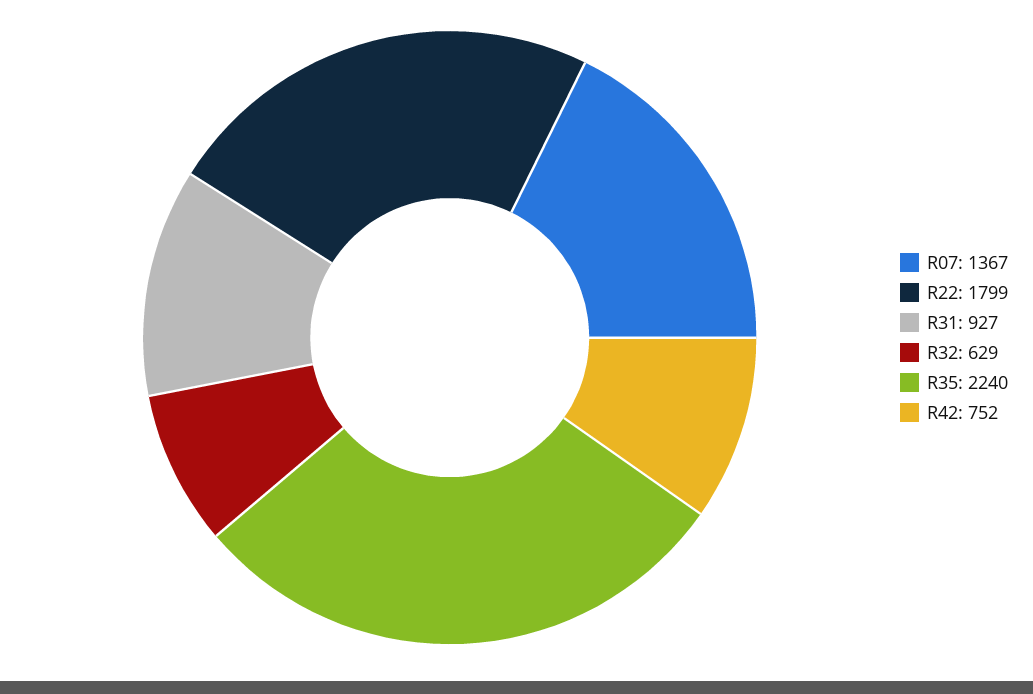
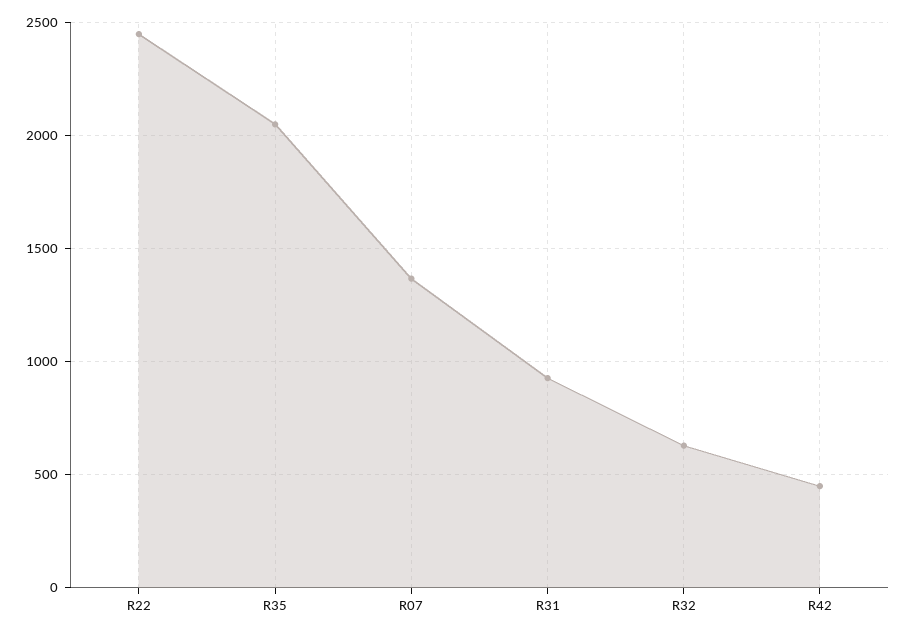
R22: 1799 -> 2450
R35: 2240 -> 2050
R42: 752 -> 450

